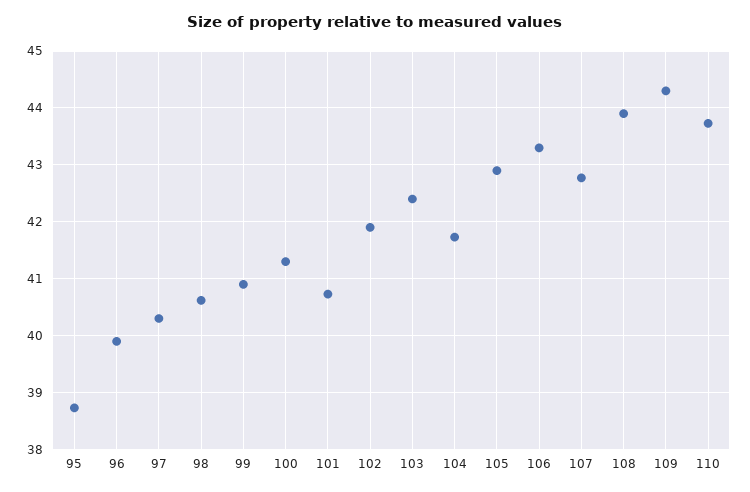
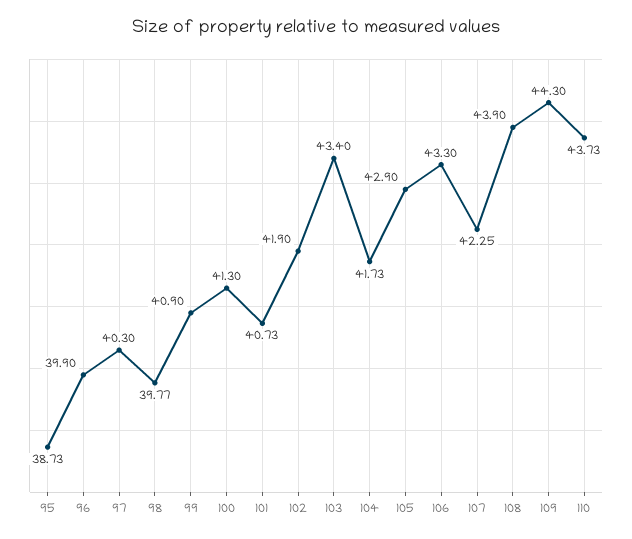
98: 40.6 -> 39.77
103: 42.4 -> 43.4
107: 42.8 -> 42.25

